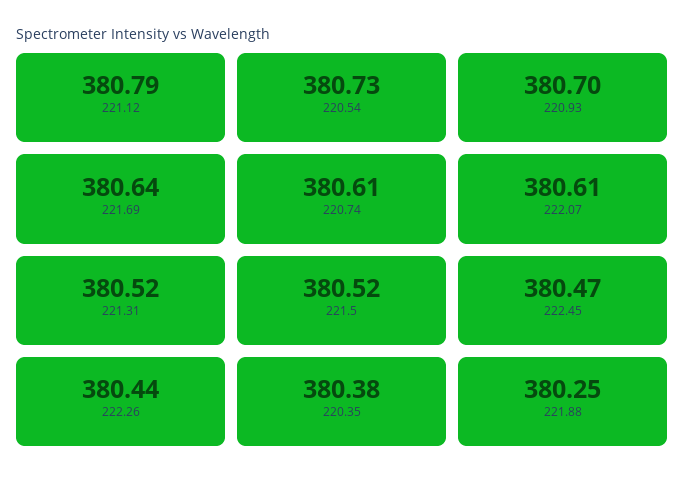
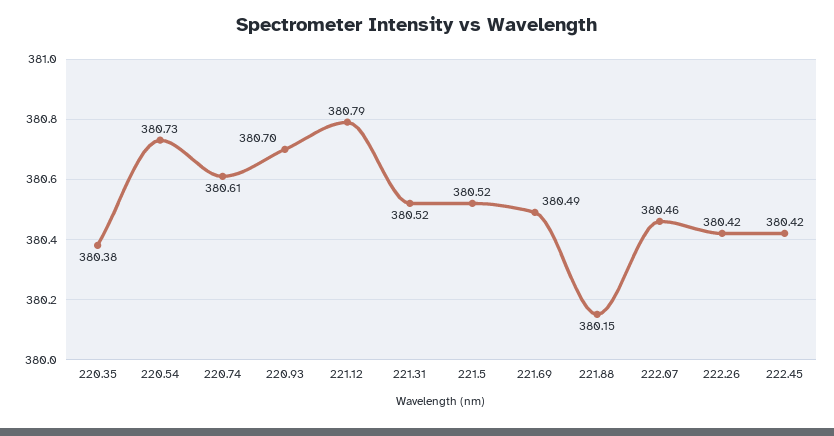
221.69: 380.64 -> 380.49
222.07: 380.61 -> 380.46
222.45: 380.47 -> 380.42
222.26: 380.44 -> 380.42
221.88: 380.25 -> 380.15

